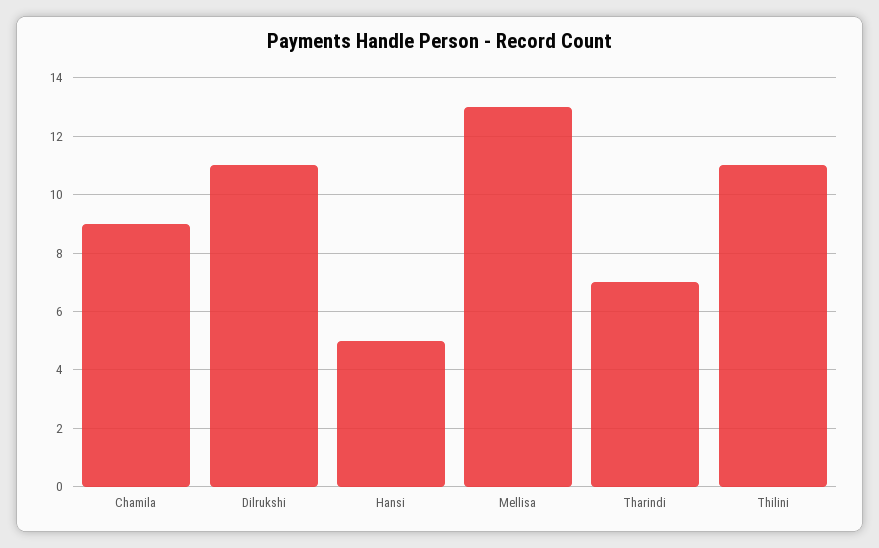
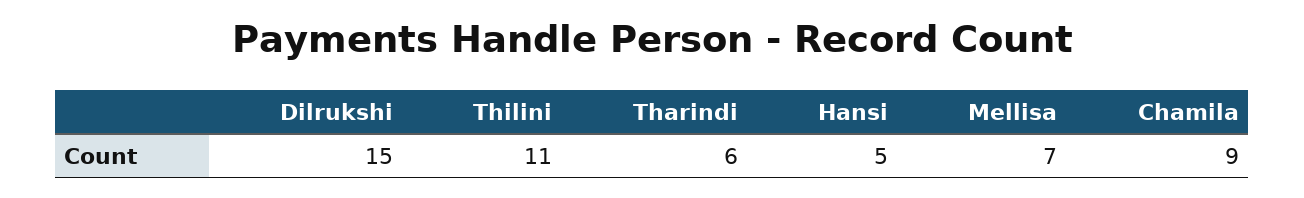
Dilrukshi: 11 -> 15
Mellisa: 13 -> 7
Tharindi: 7 -> 6

